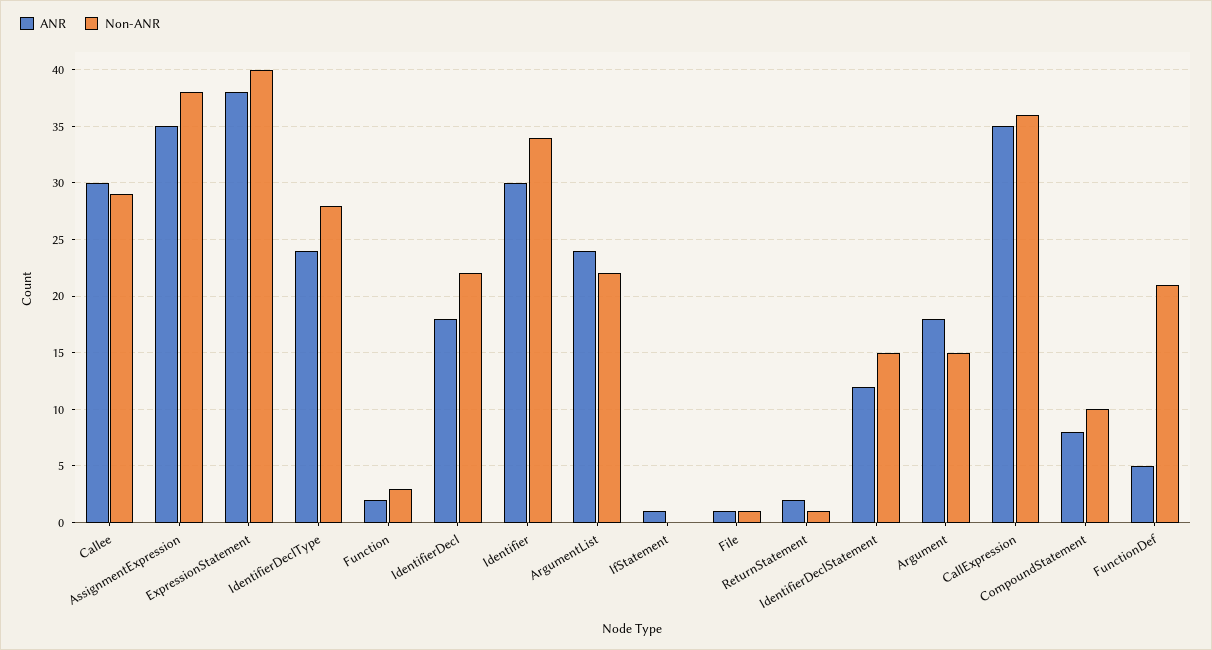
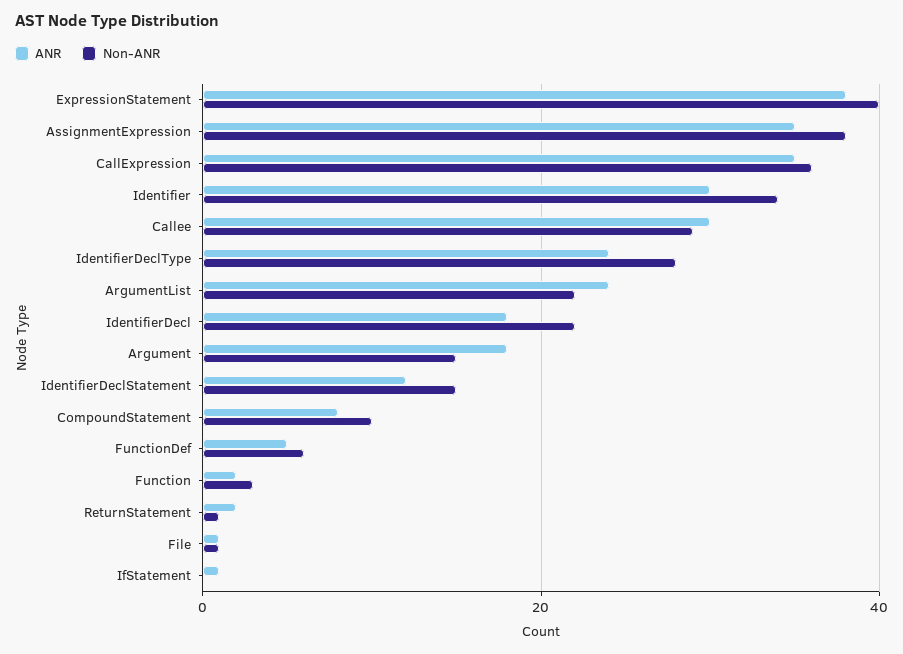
Non-ANR, FunctionDef: 21 -> 5

